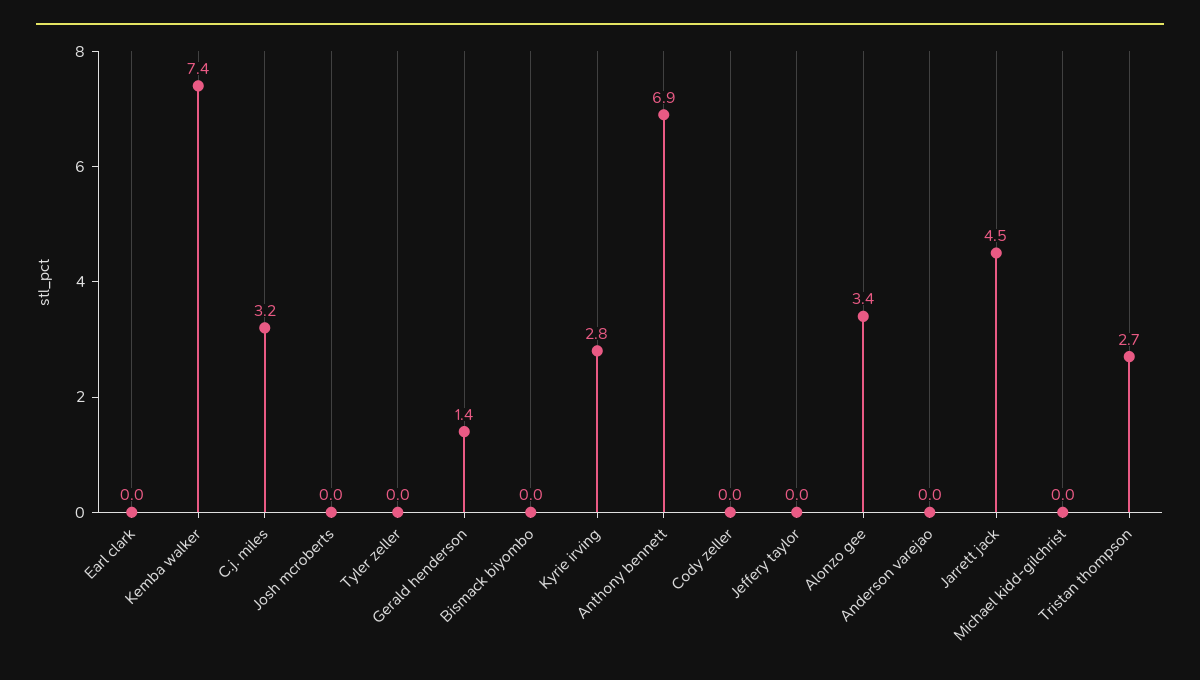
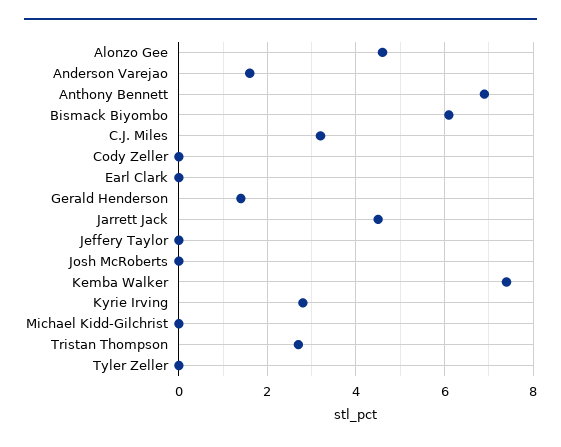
Bismack biyombo: 0 -> 6
Alonzo gee: 3.4 -> 4.5
Anderson varejao: 0 -> 1.5

